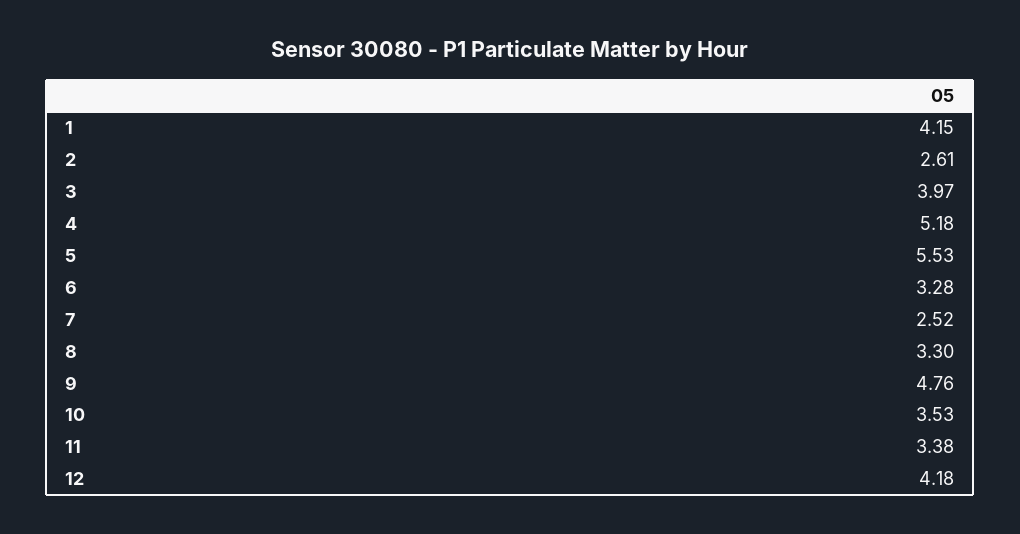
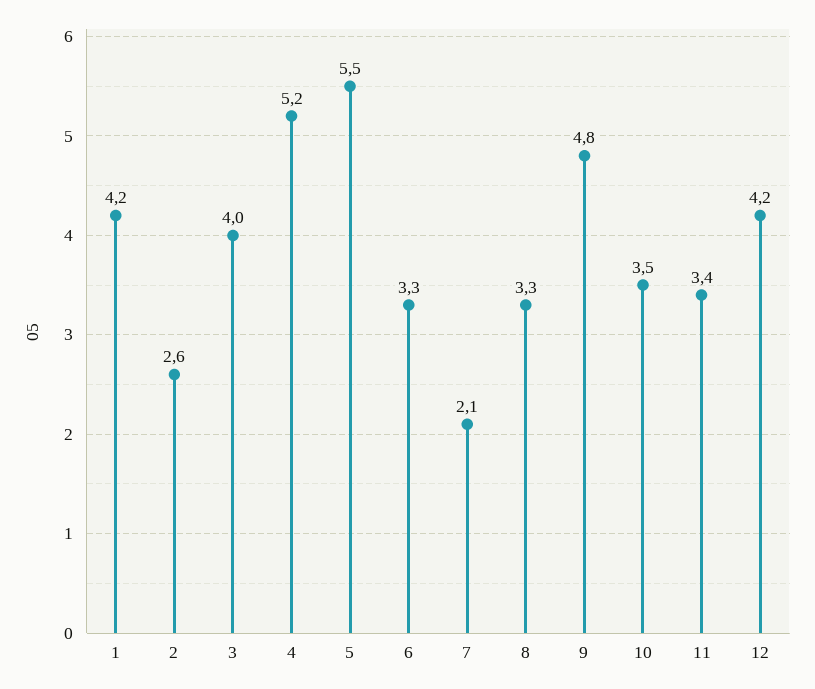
7: 2.52 -> 2.1

